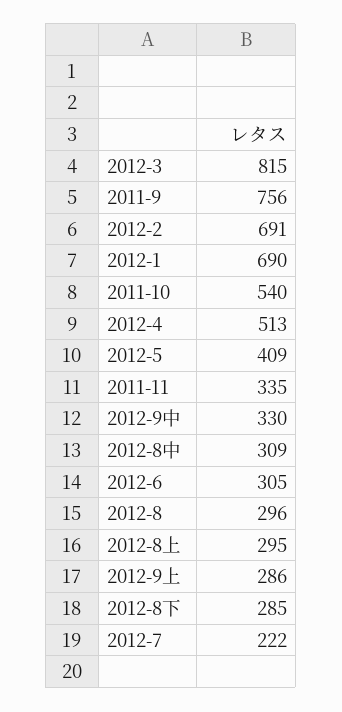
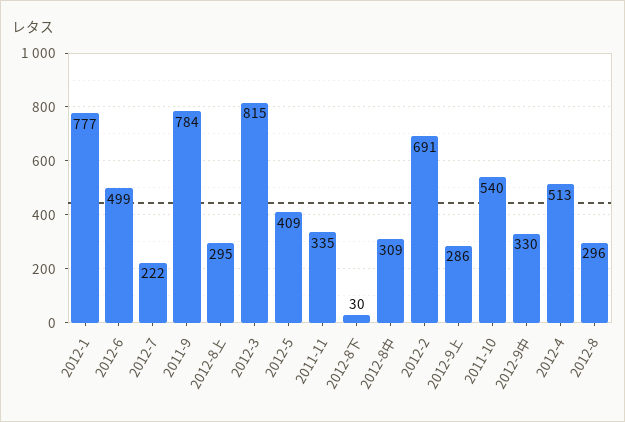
2011-9: 756 -> 784
2012-1: 690 -> 777
2012-6: 305 -> 499
2012-8下: 285 -> 30

